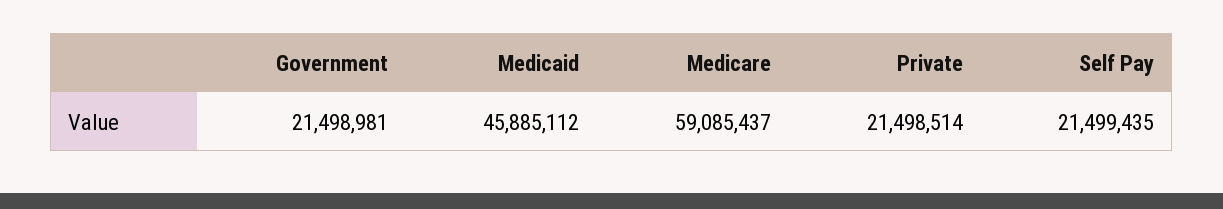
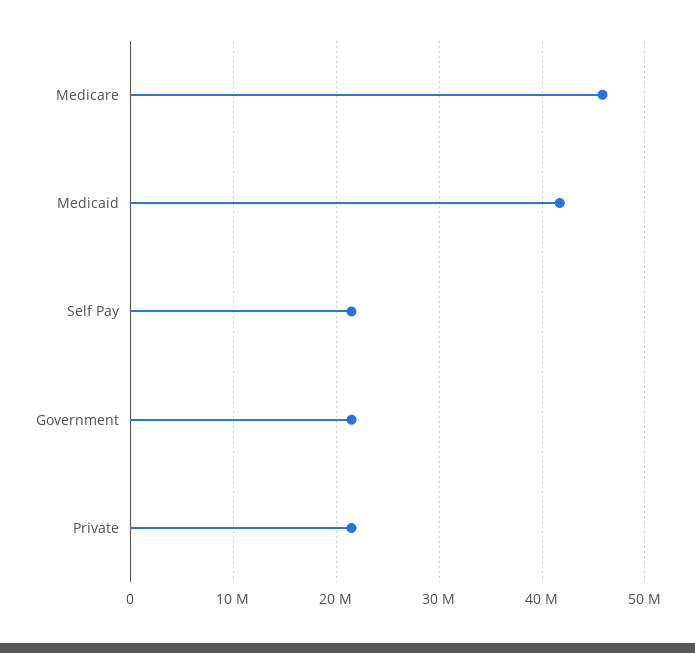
Medicaid: 45885112 -> 42000000
Medicare: 59085437 -> 46000000

